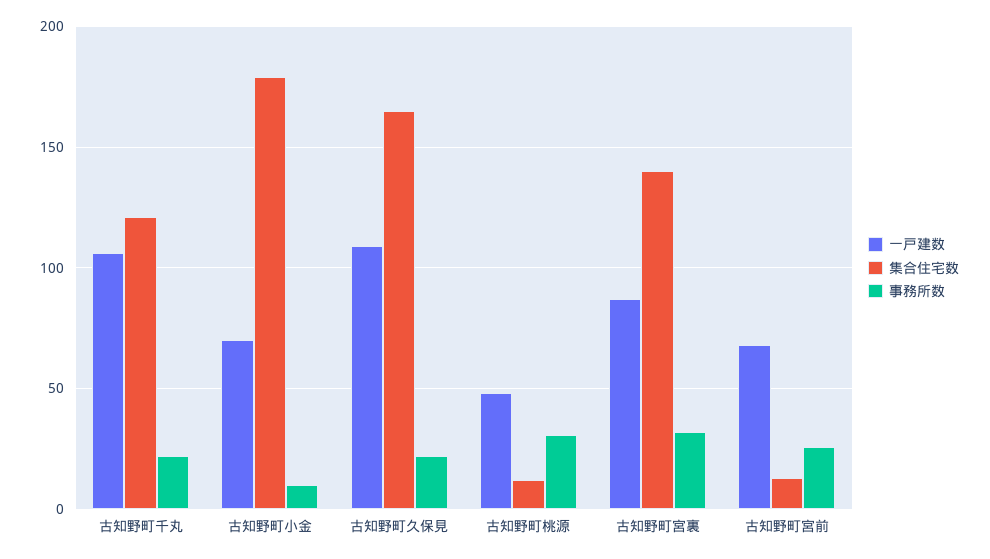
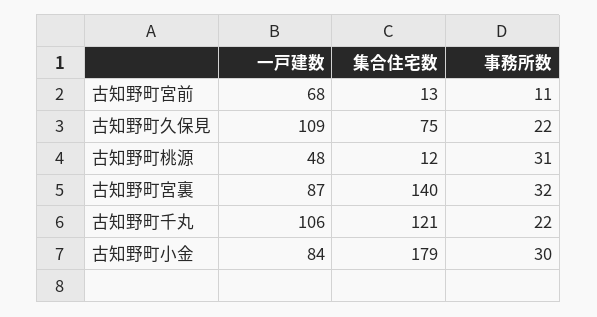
一戸建数, 古知野町小金: 70 -> 84
事務所数, 古知野町小金: 10 -> 30
集合住宅数, 古知野町久保見: 165 -> 75
事務所数, 古知野町宮前: 25 -> 11

